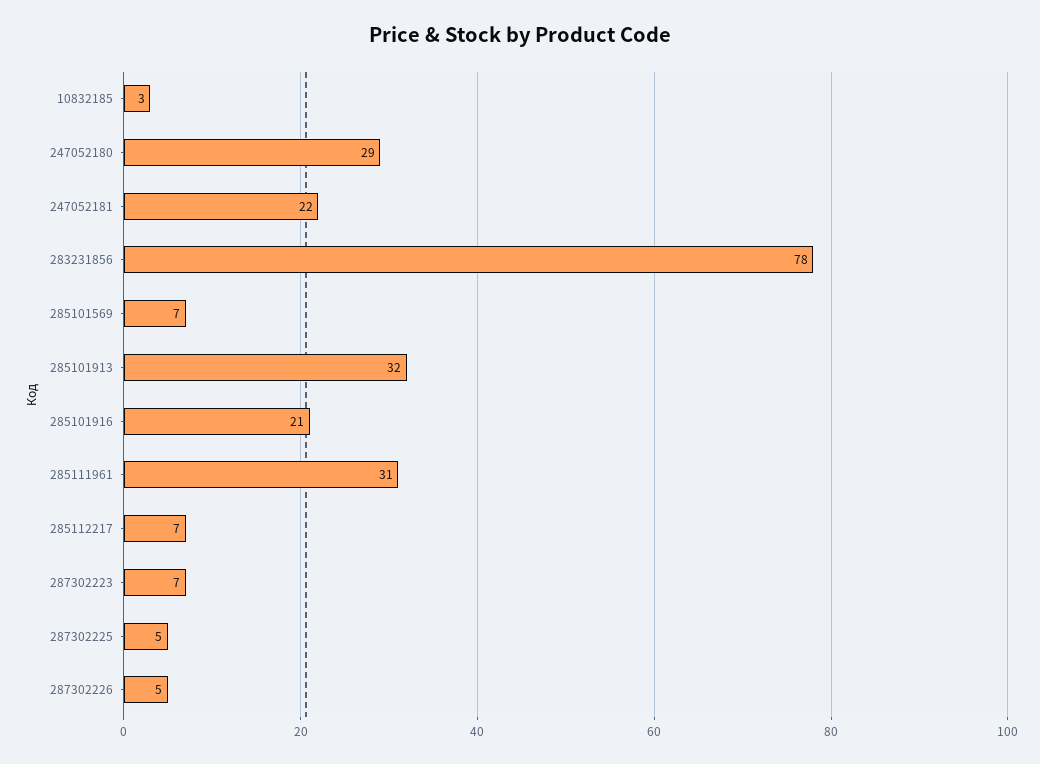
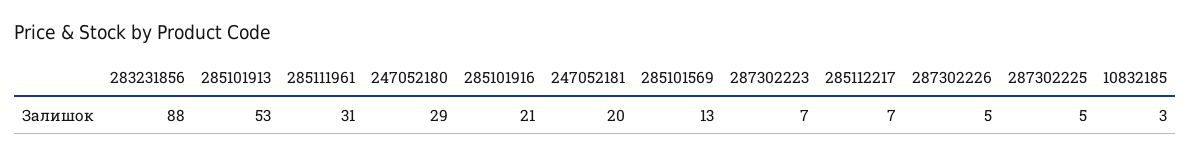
247052181: 22 -> 20
283231856: 78 -> 88
285101569: 7 -> 13
285101913: 32 -> 53

